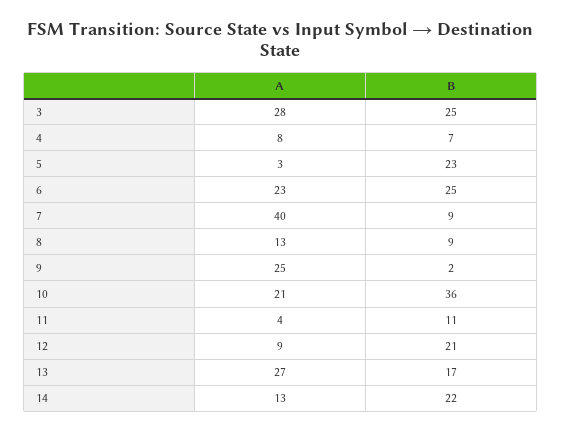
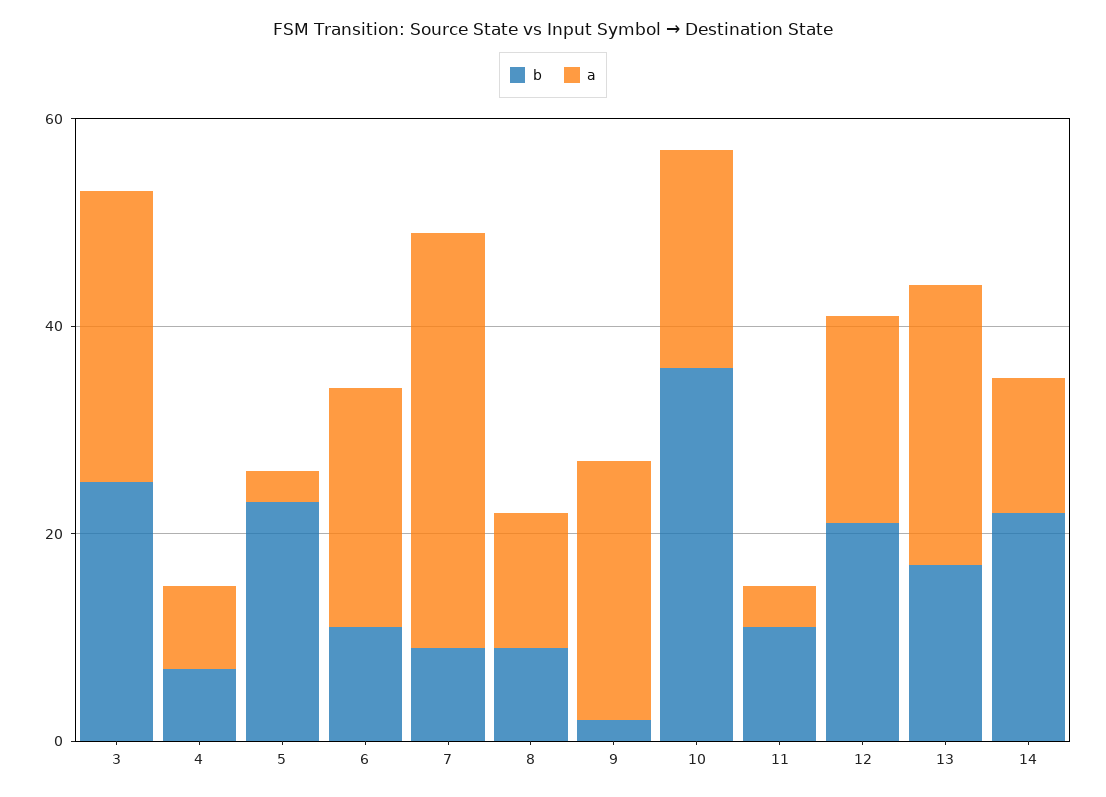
B, 6: 25 -> 10
A, 12: 9 -> 20

